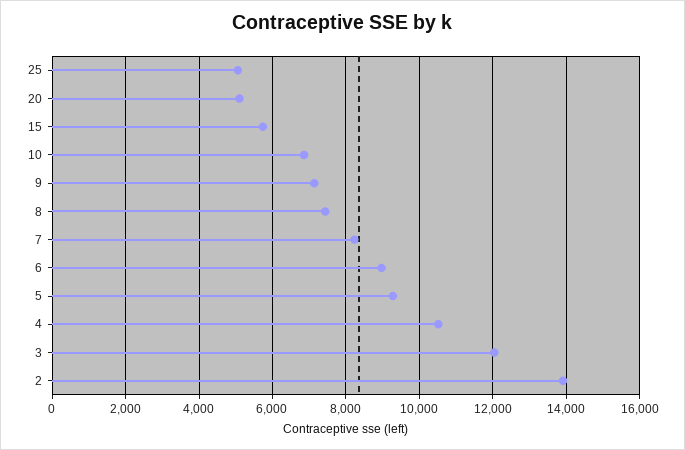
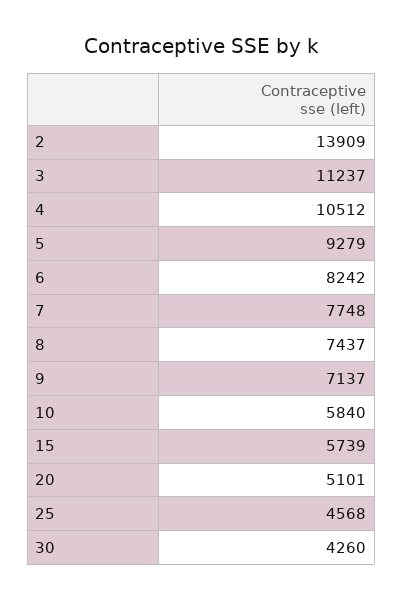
25: 5000 -> 4568
10: 6800 -> 5840
7: 8200 -> 7748
6: 9000 -> 8242
3: 12000 -> 11237
30: none -> 4260

